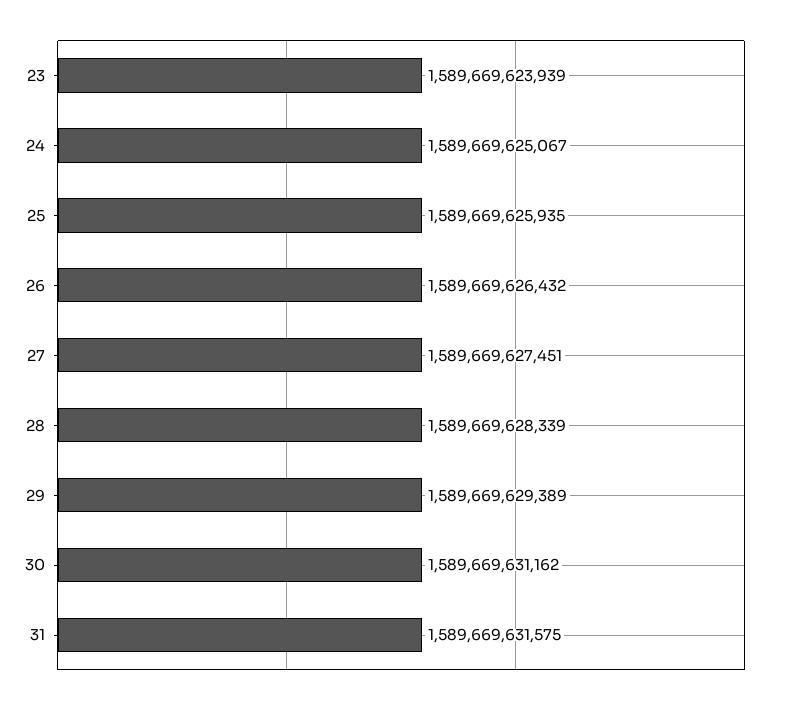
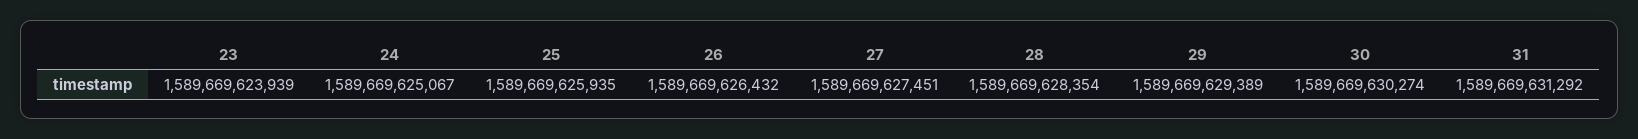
28: 1589669628339 -> 1589669628354
30: 1589669631162 -> 1589669630274
31: 1589669631575 -> 1589669631292

